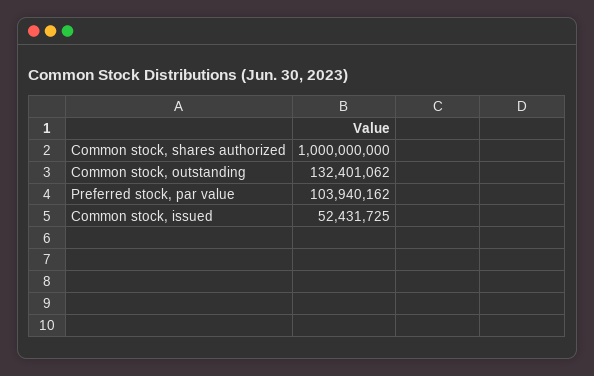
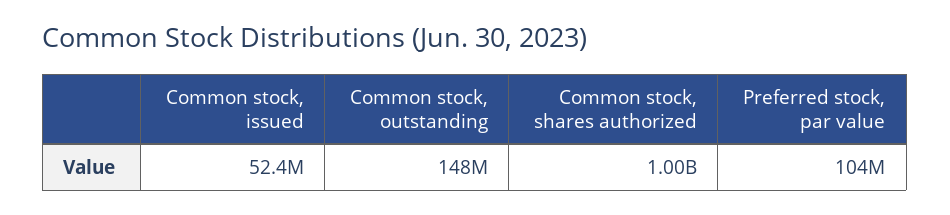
Common stock, outstanding: 132401062 -> 148000000

